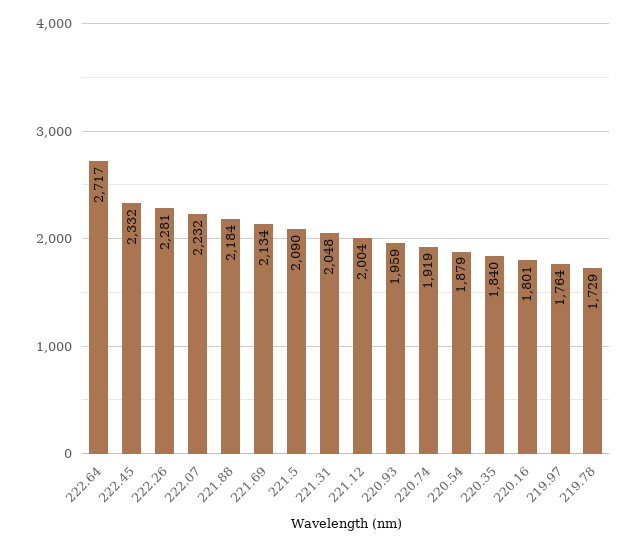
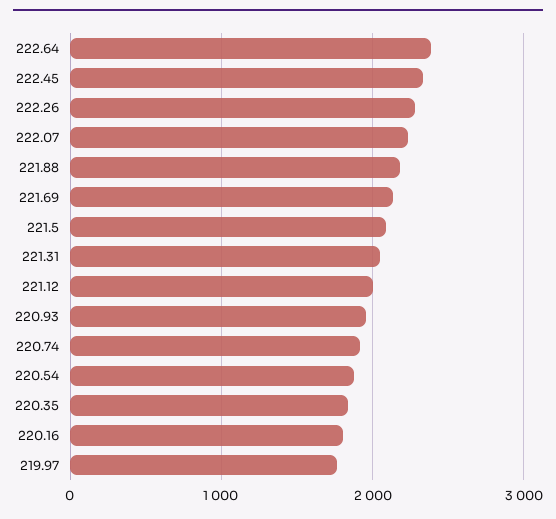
222.64: 2717 -> 2400
219.78: 1729 -> none

